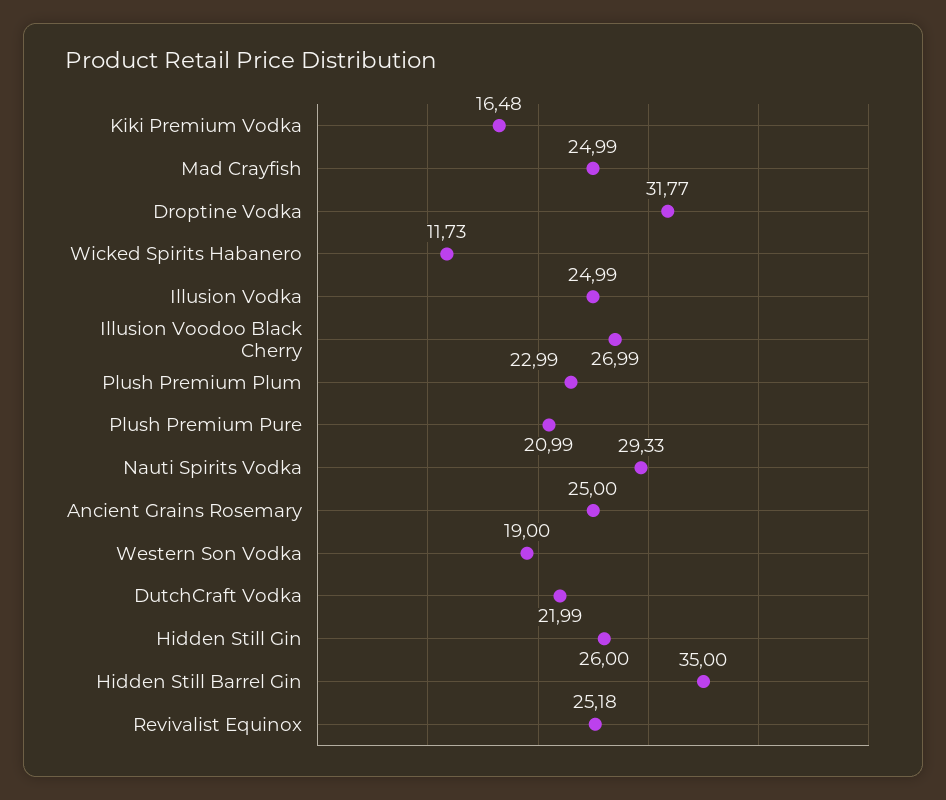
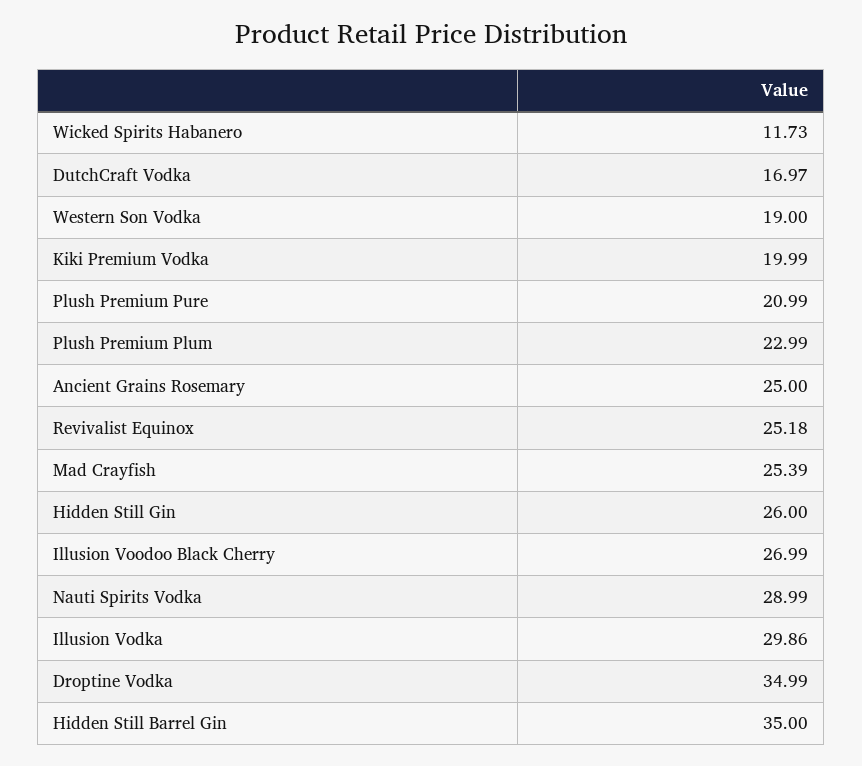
Kiki Premium Vodka: 16.48 -> 19.99
Mad Crayfish: 24.99 -> 25.39
Droptine Vodka: 31.77 -> 34.99
Illusion Vodka: 24.99 -> 29.86
Nauti Spirits Vodka: 29.33 -> 28.99
DutchCraft Vodka: 21.99 -> 16.97

